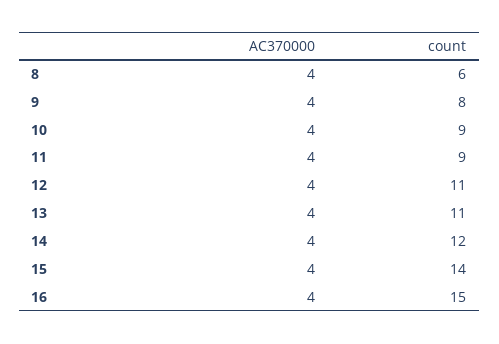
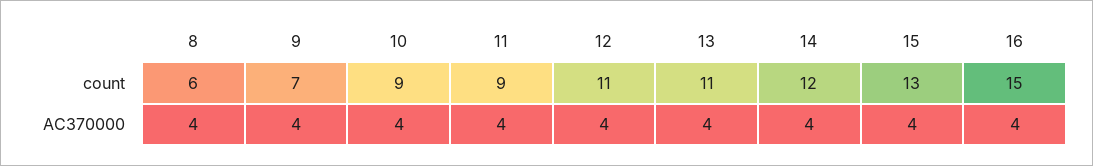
count, 9: 8 -> 7
count, 15: 14 -> 13

